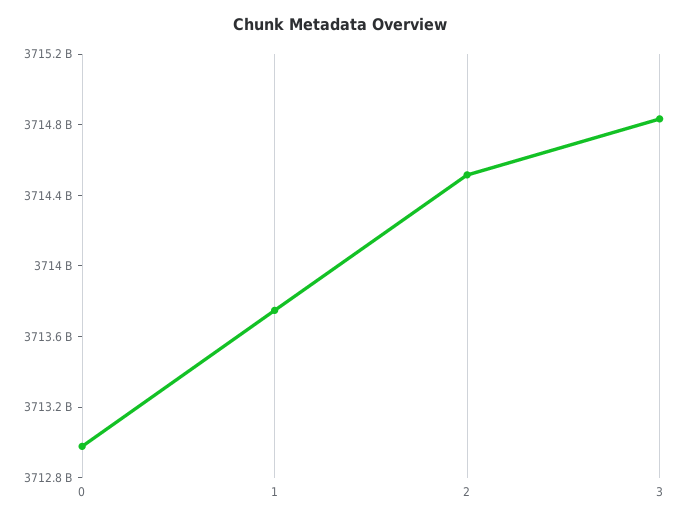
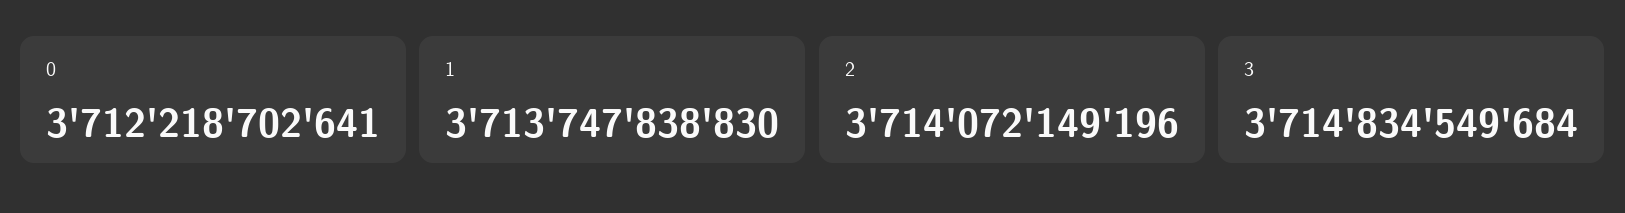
0: 3713000000000 -> 3712218702641
2: 3714500000000 -> 3714072149196

